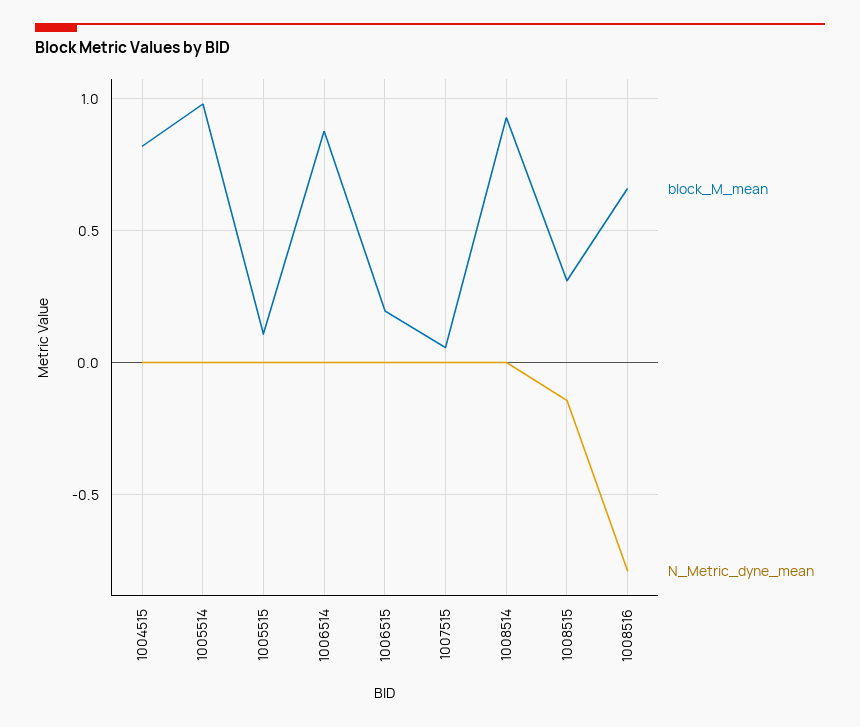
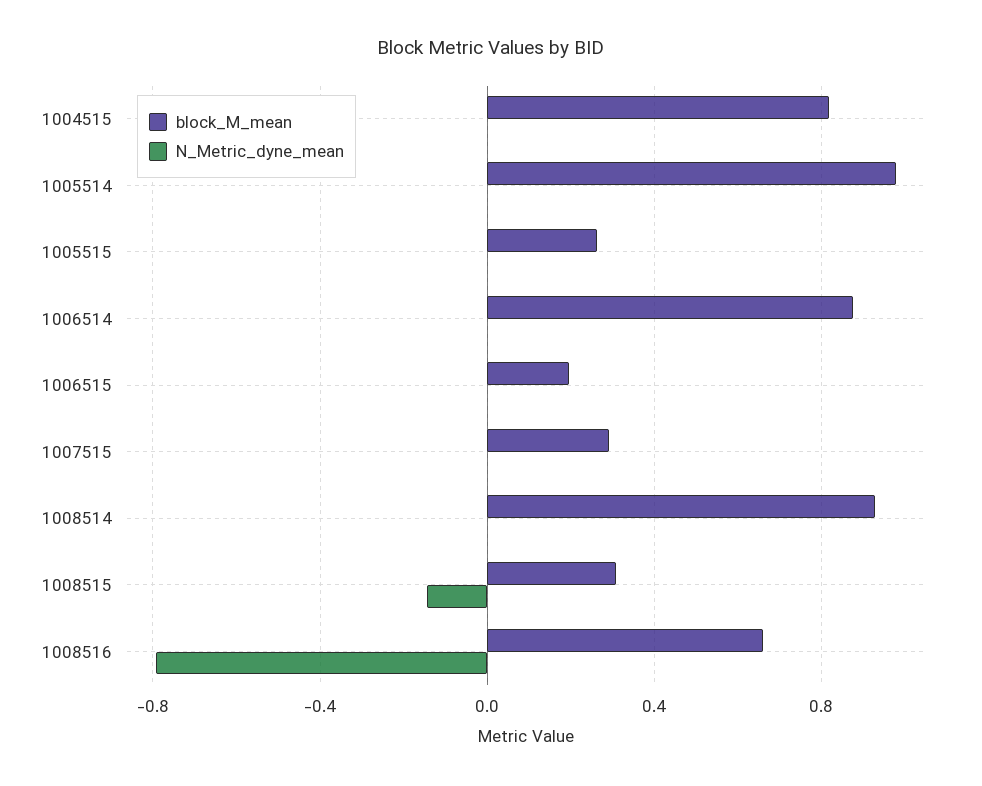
block_M_mean, 1005515: 0.1 -> 0.25
block_M_mean, 1007515: 0.05 -> 0.3

